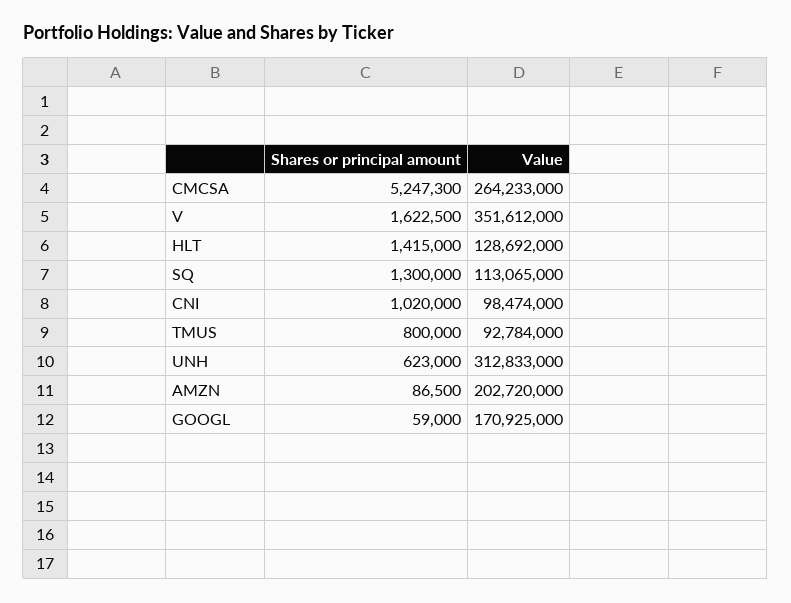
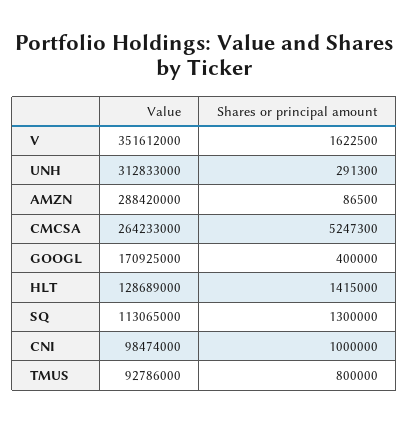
Value, HLT: 128692000 -> 128689000
Shares or principal amount, CNI: 1020000 -> 1000000
Value, TMUS: 92784000 -> 92786000
Shares or principal amount, UNH: 623000 -> 291300
Value, AMZN: 202720000 -> 288420000
Shares or principal amount, GOOGL: 59000 -> 400000

